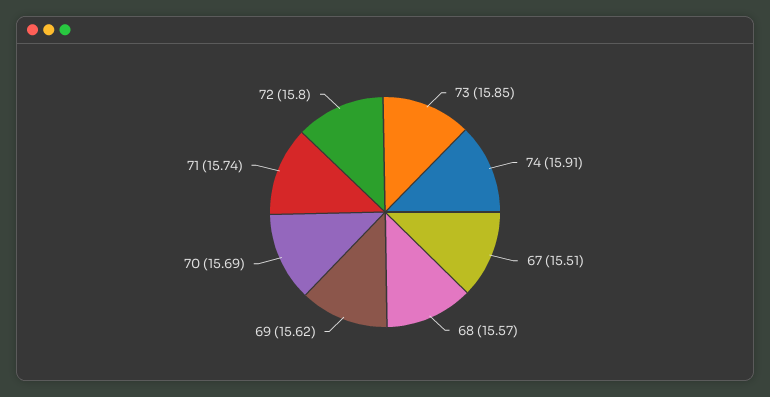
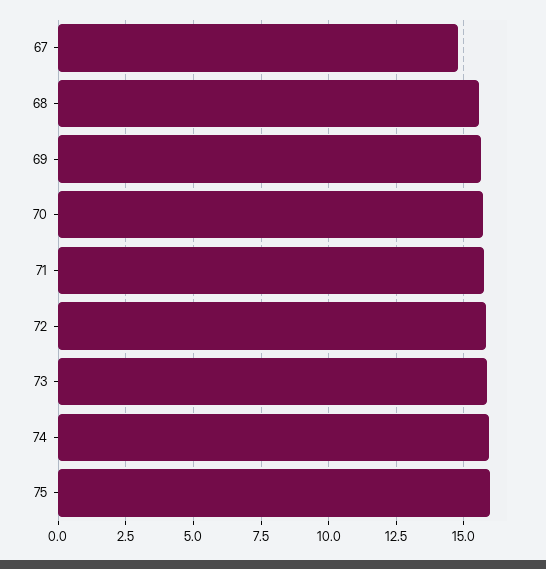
67: 15.51 -> 14.75
75: none -> 16

